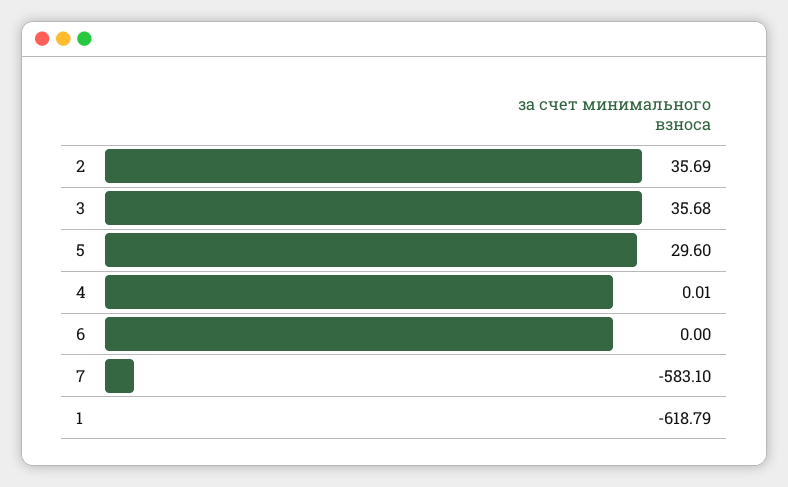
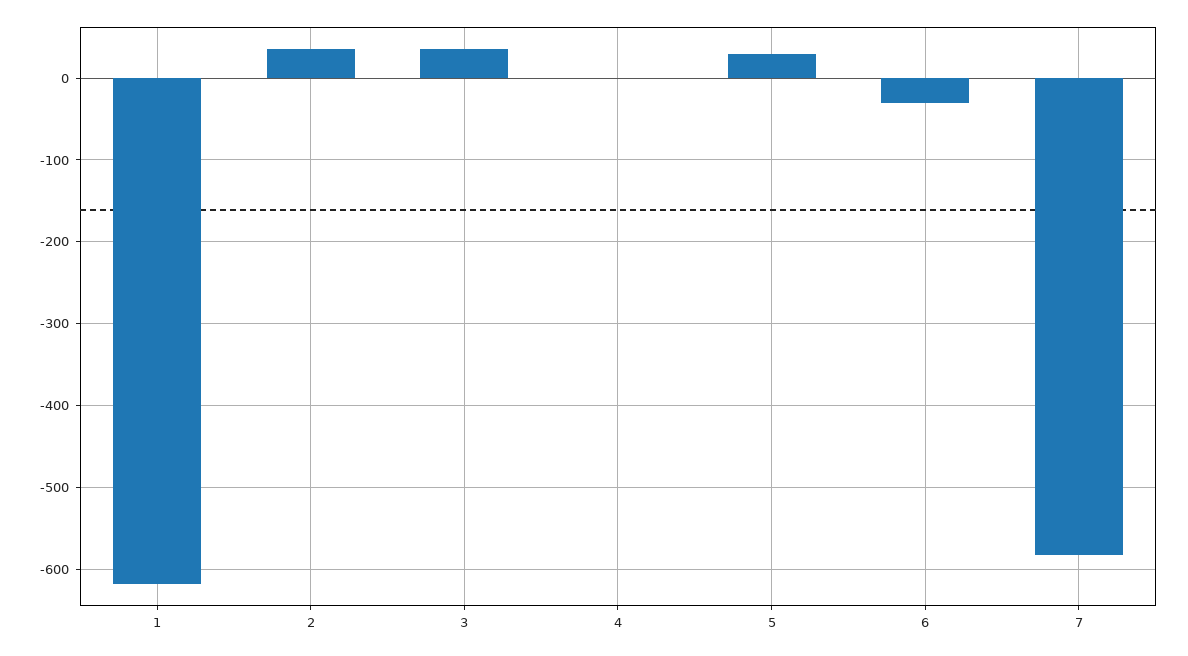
6: 0 -> -30

